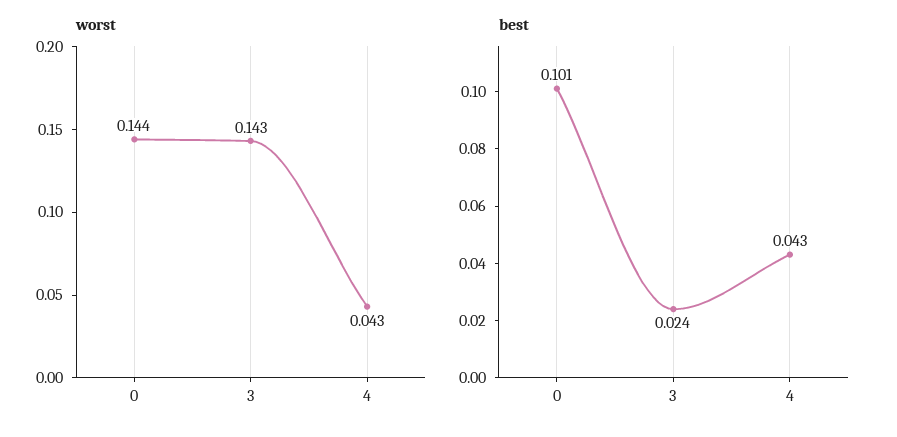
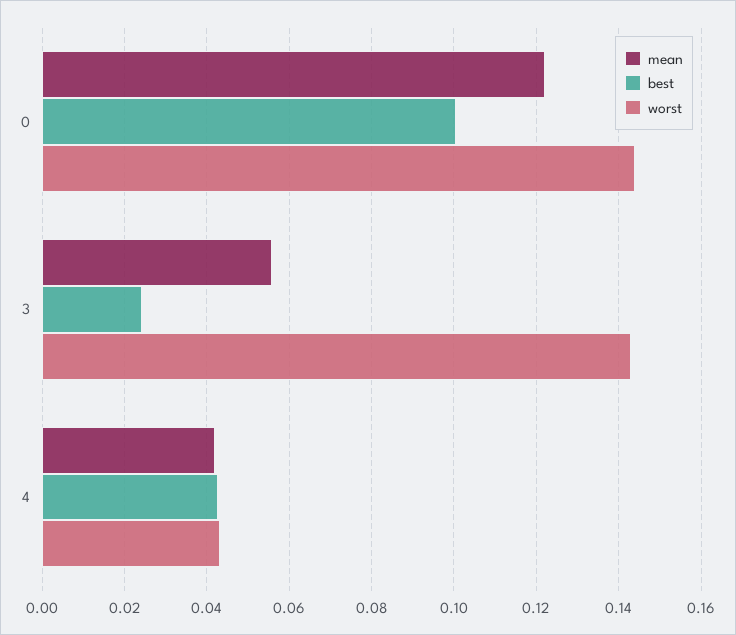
mean, 0: none -> 0.122
mean, 3: none -> 0.056
mean, 4: none -> 0.042

